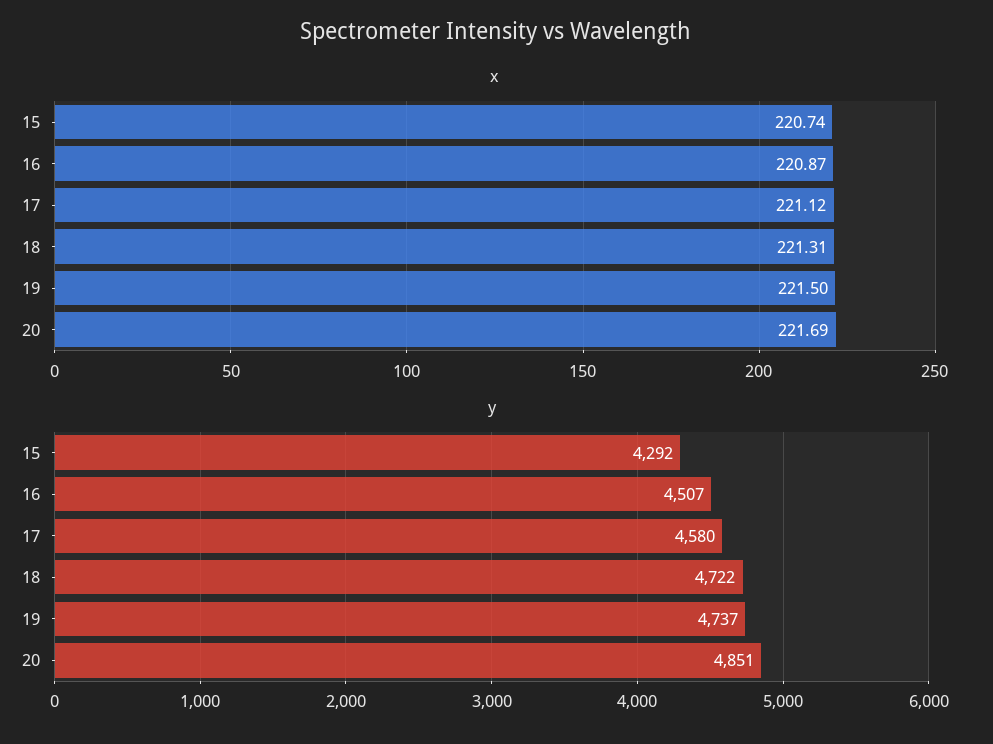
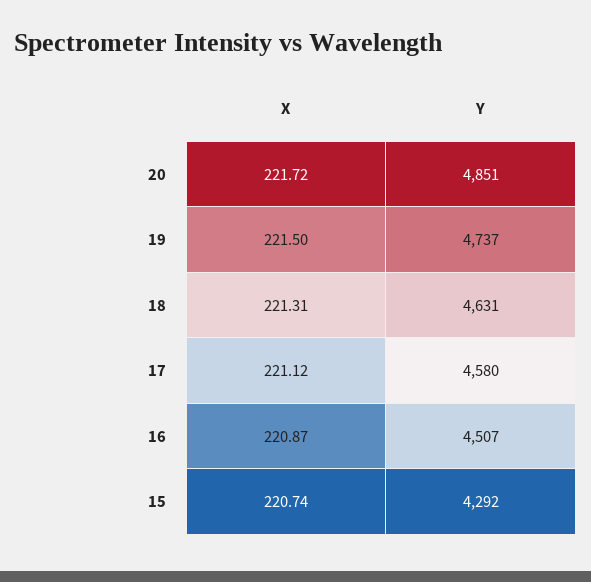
x, 20: 221.69 -> 221.72
y, 18: 4722 -> 4631

